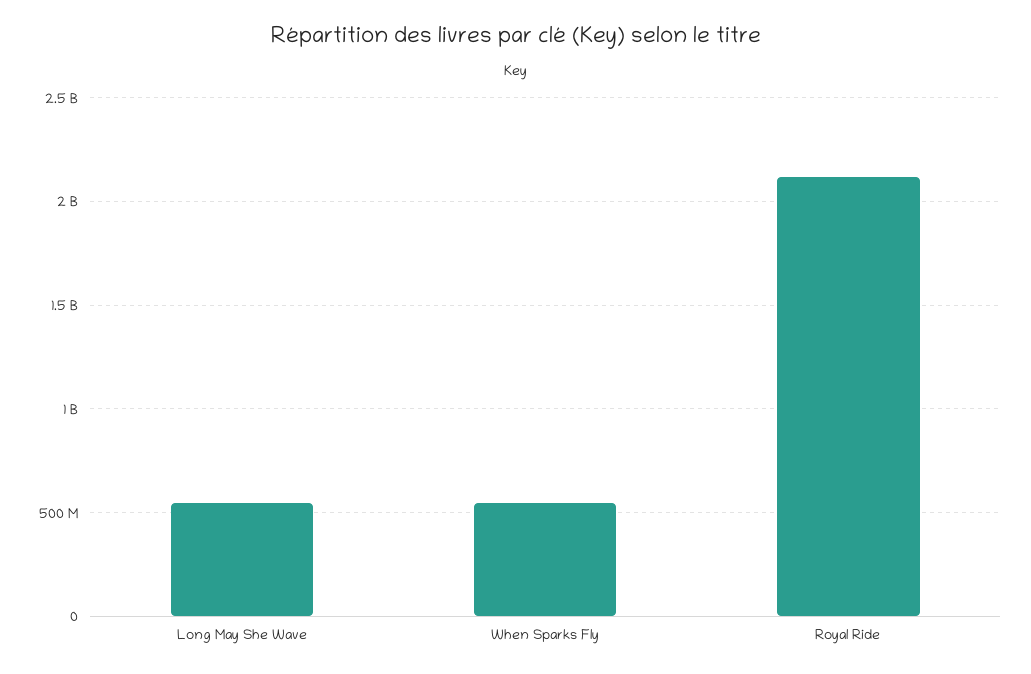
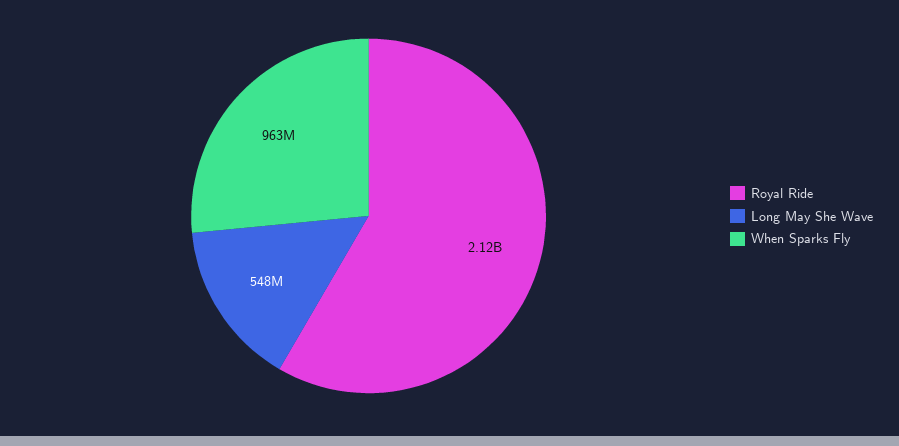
When Sparks Fly: 550000000 -> 963000000

